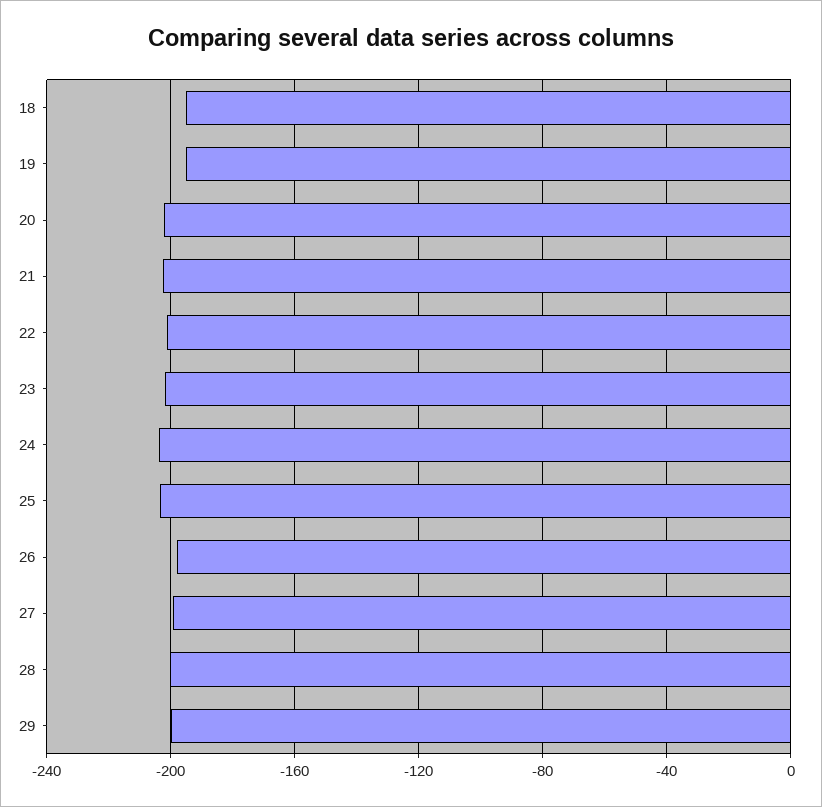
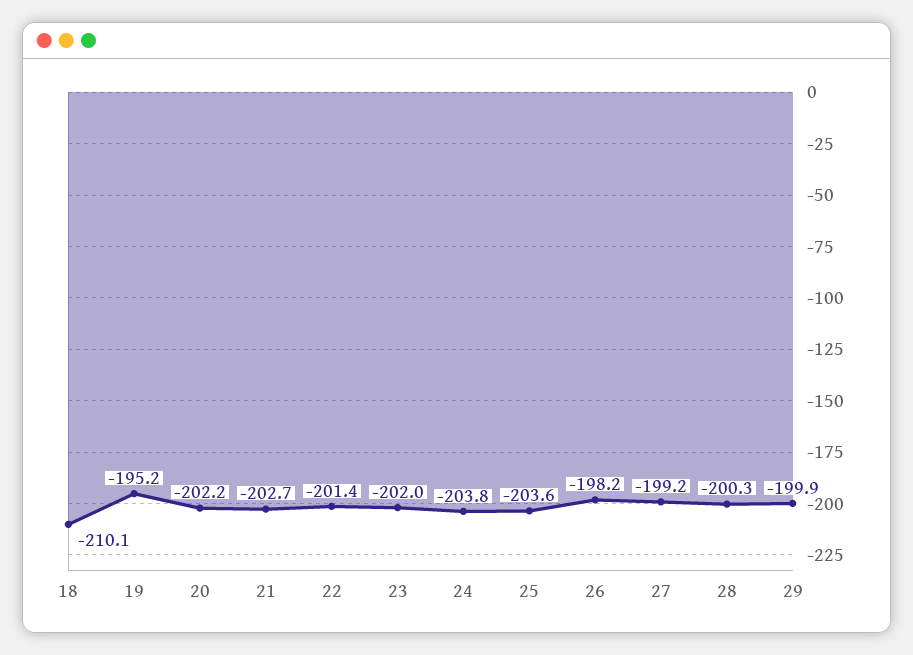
18: -195 -> -210.1

